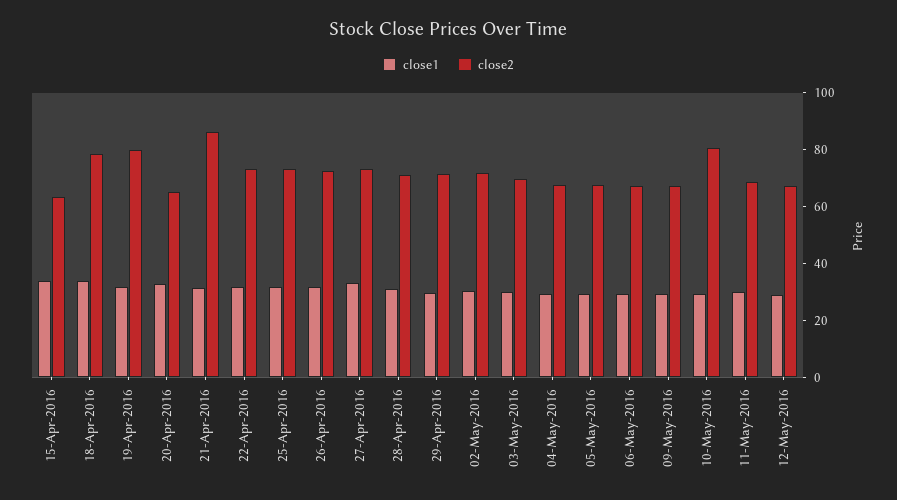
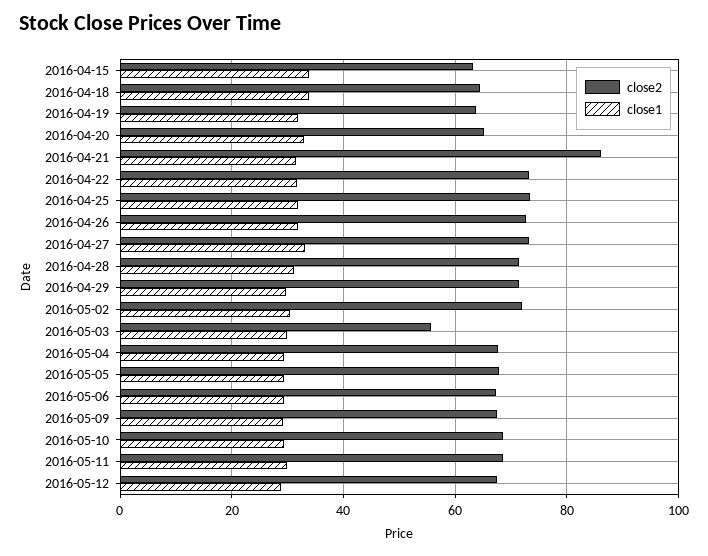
close2, 18-Apr-2016: 80 -> 64
close2, 19-Apr-2016: 80 -> 64
close2, 03-May-2016: 70 -> 56
close2, 10-May-2016: 80 -> 68

